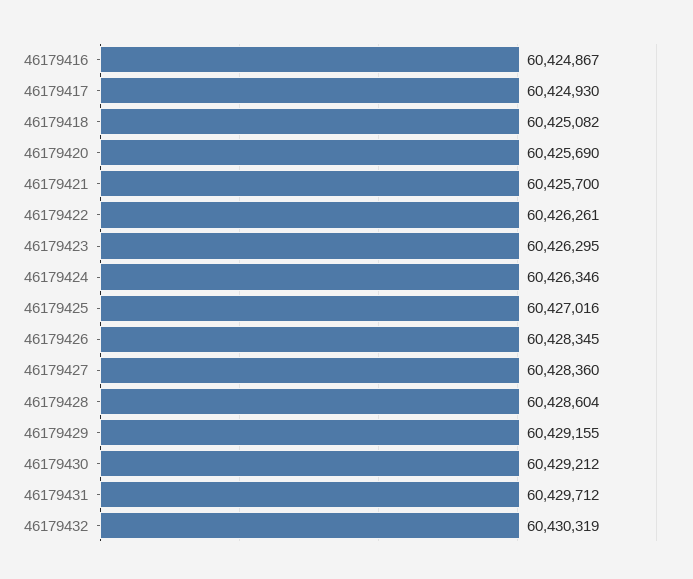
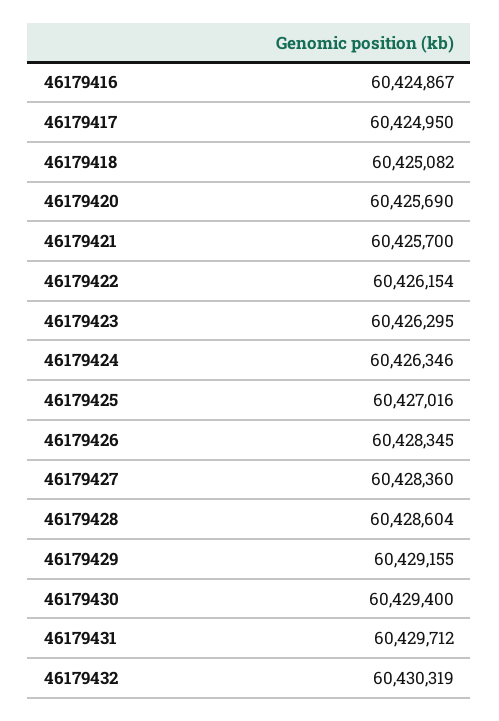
46179417: 60424930 -> 60424950
46179422: 60426261 -> 60426154
46179430: 60429212 -> 60429400

